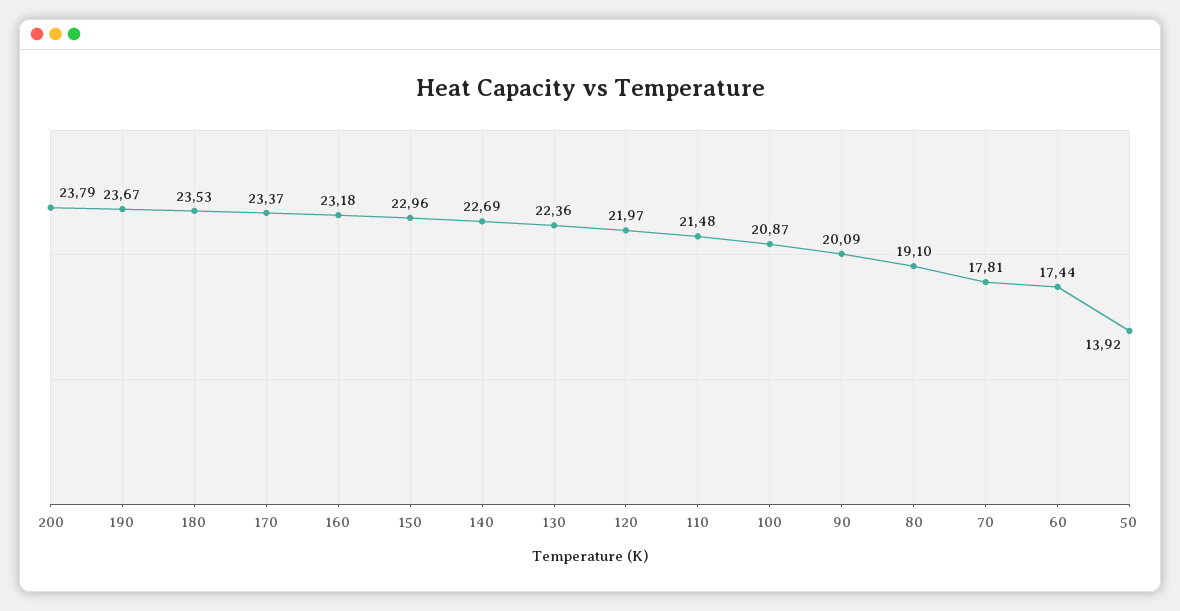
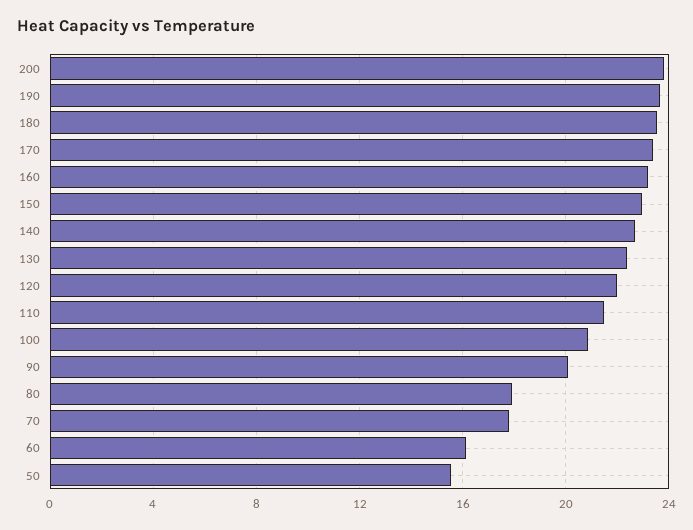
80: 19.1 -> 18
60: 17.44 -> 16
50: 13.92 -> 15.5

